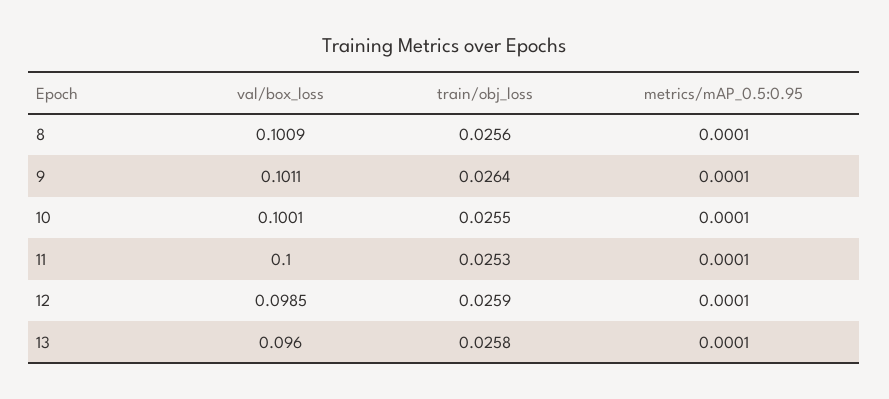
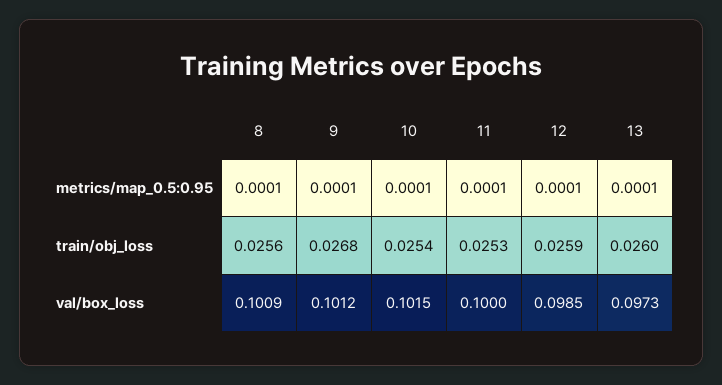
val/box_loss, 9: 0.1011 -> 0.1012
train/obj_loss, 9: 0.0264 -> 0.0268
val/box_loss, 10: 0.1001 -> 0.1015
train/obj_loss, 10: 0.0255 -> 0.0254
val/box_loss, 13: 0.096 -> 0.0973
train/obj_loss, 13: 0.0258 -> 0.026

